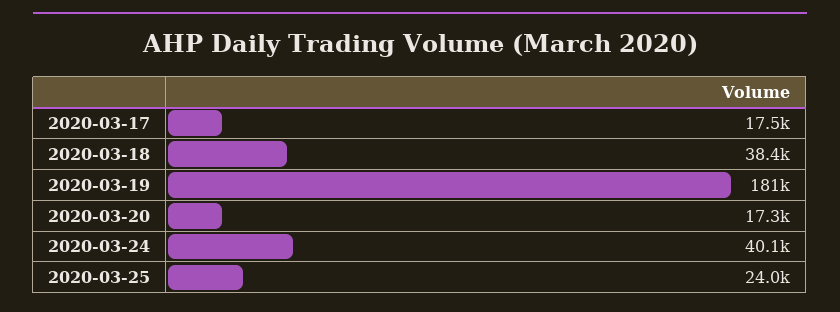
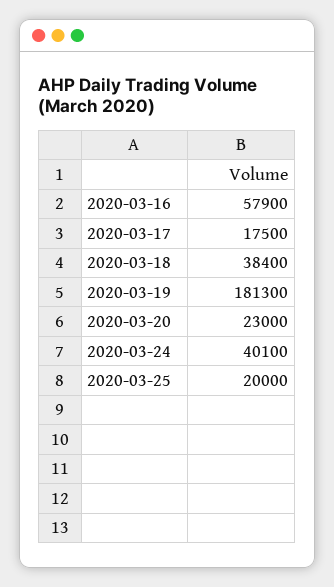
2020-03-20: 17300 -> 23000
2020-03-25: 24000 -> 20000
2020-03-16: none -> 57900

